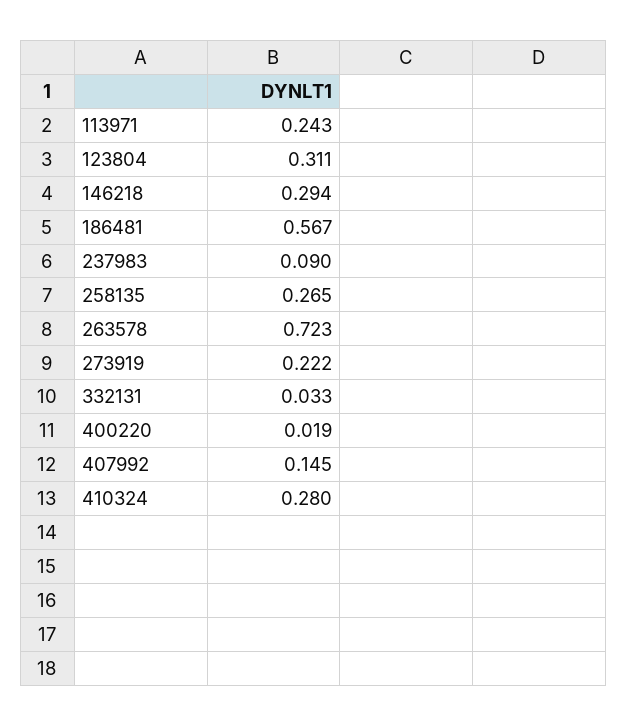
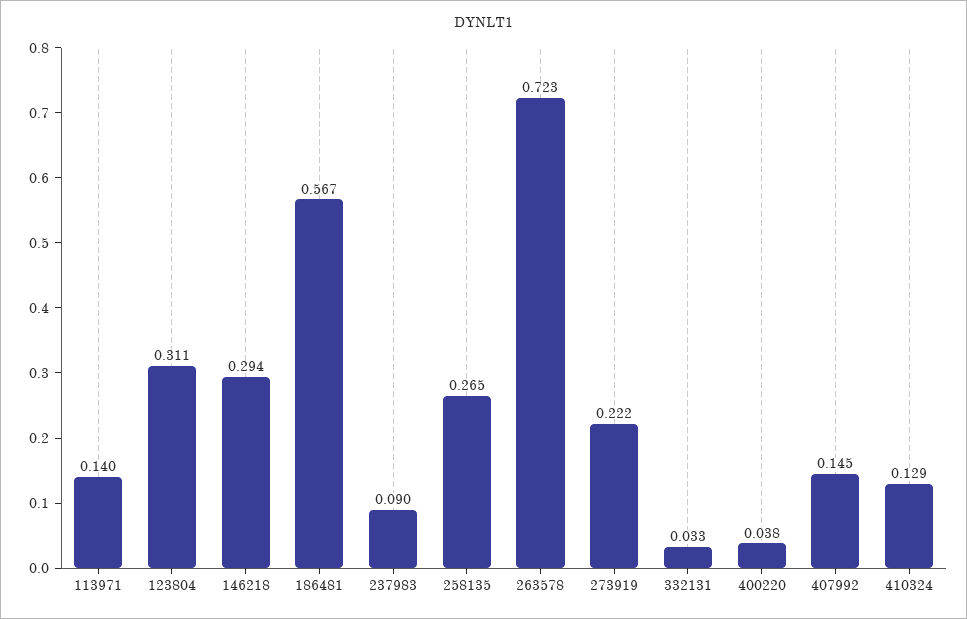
113971: 0.243 -> 0.14
400220: 0.019 -> 0.038
410324: 0.28 -> 0.129

